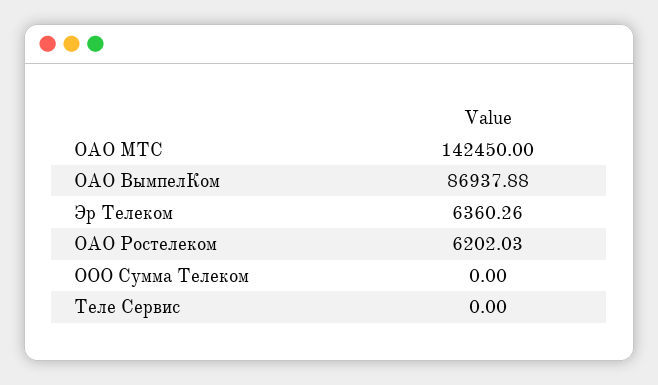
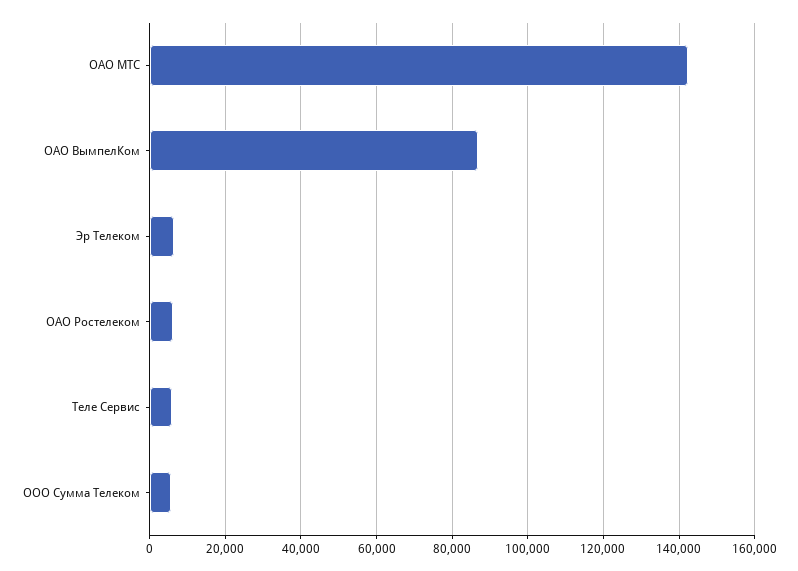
ООО Сумма Телеком: 0 -> 6000
Теле Сервис: 0 -> 6000

